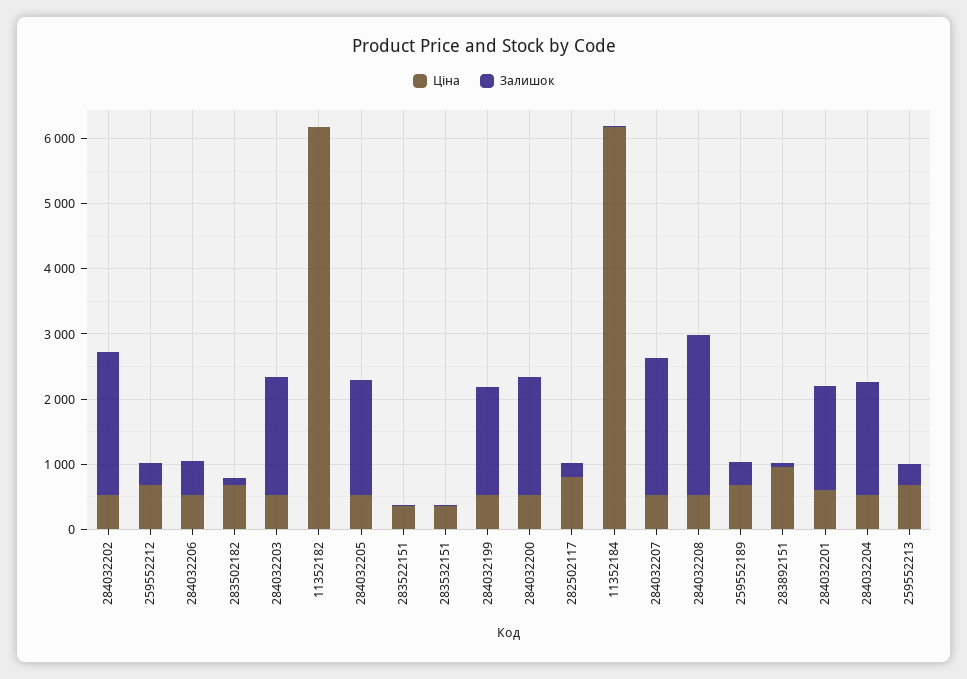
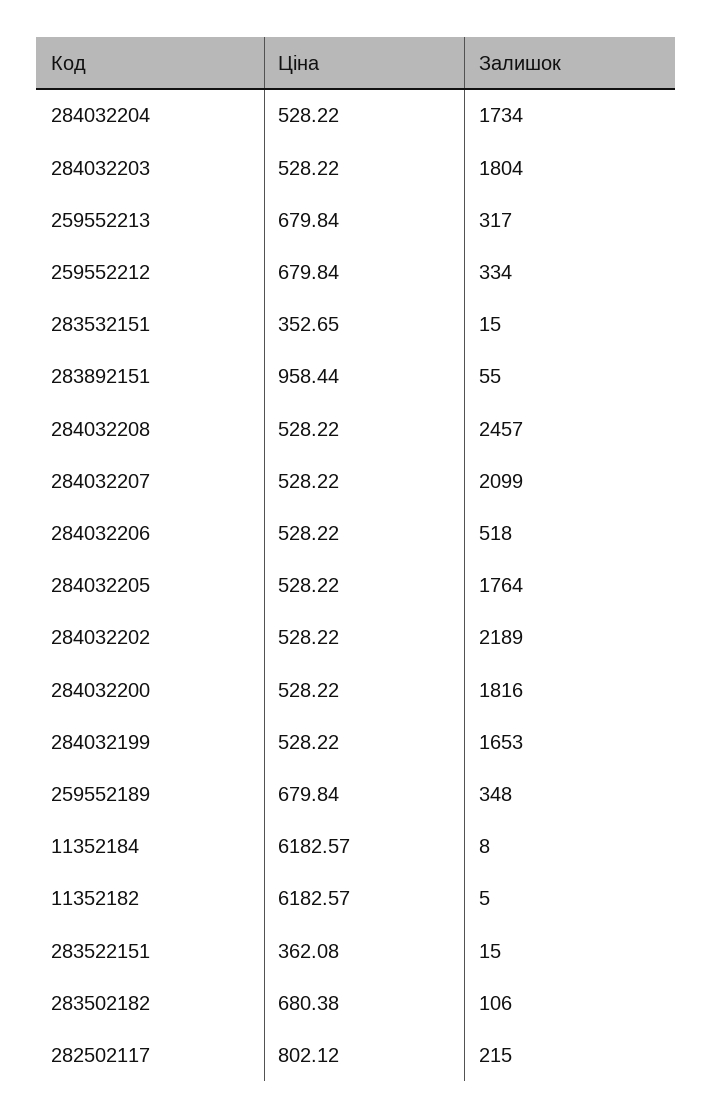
Ціна, 284032201: 600 -> none
Залишок, 284032201: 1600 -> none

